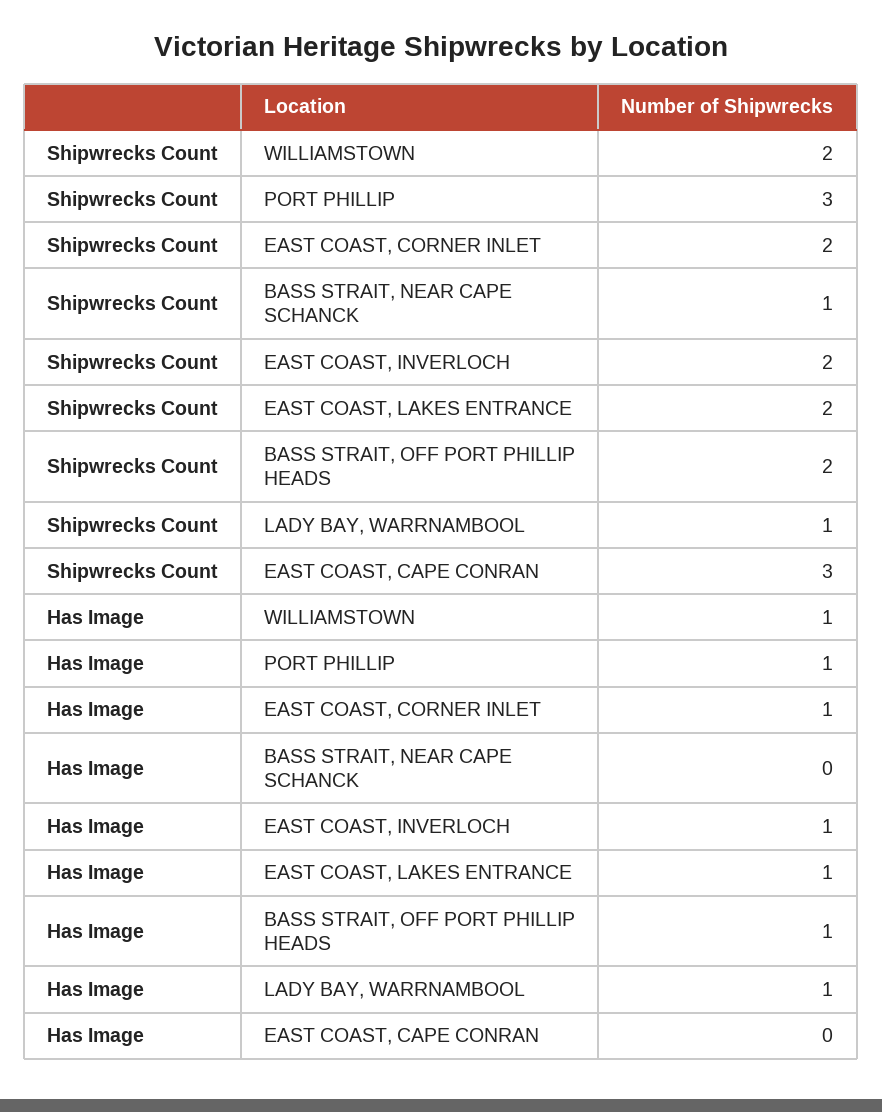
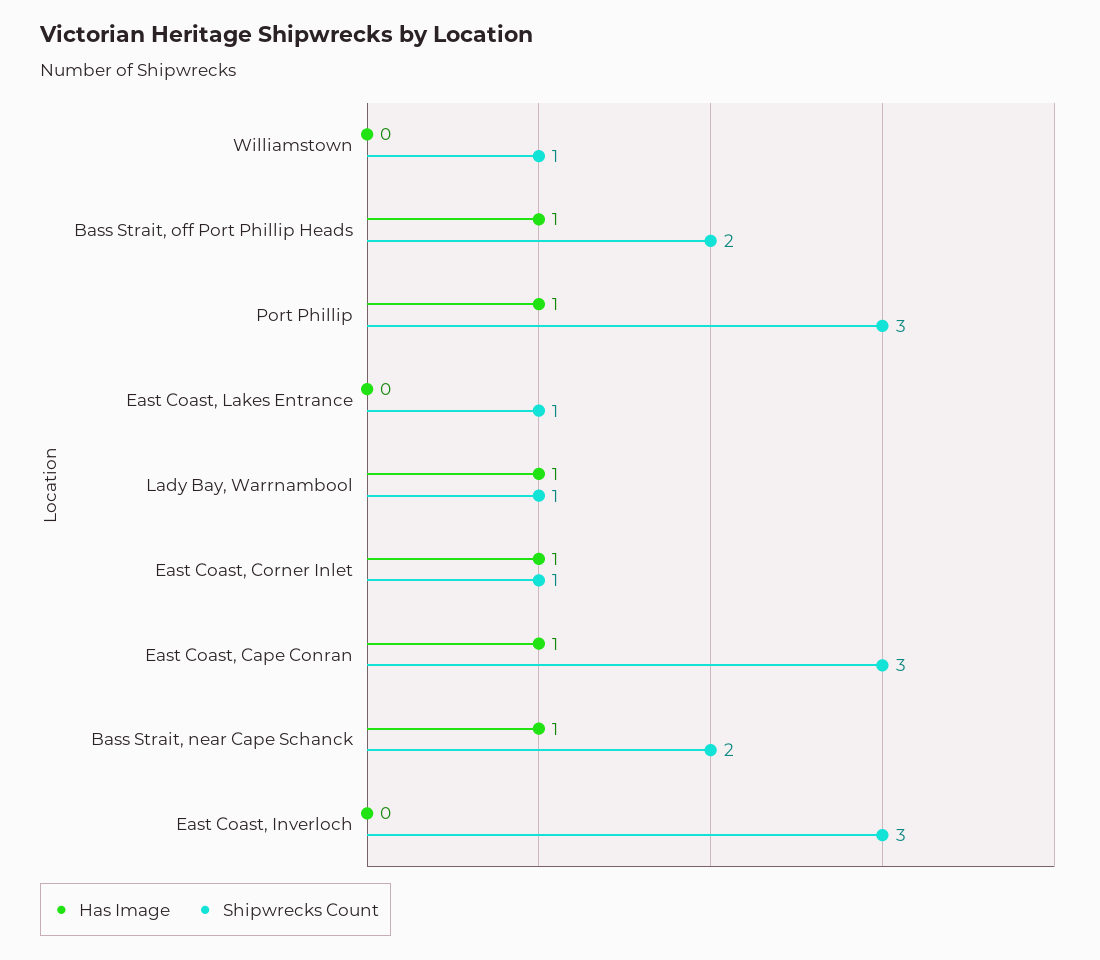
Shipwrecks Count, WILLIAMSTOWN: 2 -> 1
Shipwrecks Count, EAST COAST, CORNER INLET: 2 -> 1
Shipwrecks Count, BASS STRAIT, NEAR CAPE SCHANCK: 1 -> 2
Shipwrecks Count, EAST COAST, INVERLOCH: 2 -> 3
Shipwrecks Count, EAST COAST, LAKES ENTRANCE: 2 -> 1
Has Image, WILLIAMSTOWN: 1 -> 0
Has Image, BASS STRAIT, NEAR CAPE SCHANCK: 0 -> 1
Has Image, EAST COAST, INVERLOCH: 1 -> 0
Has Image, EAST COAST, LAKES ENTRANCE: 1 -> 0
Has Image, EAST COAST, CAPE CONRAN: 0 -> 1

